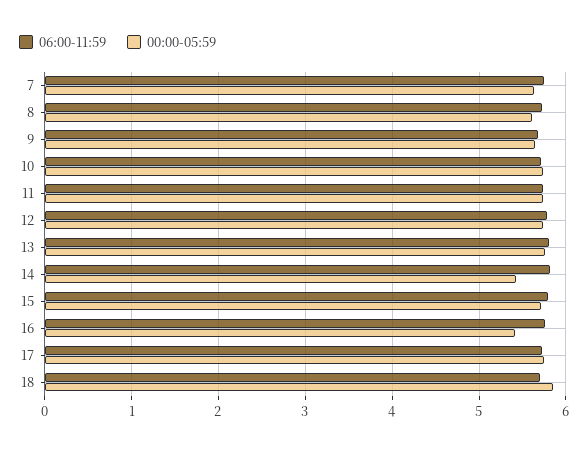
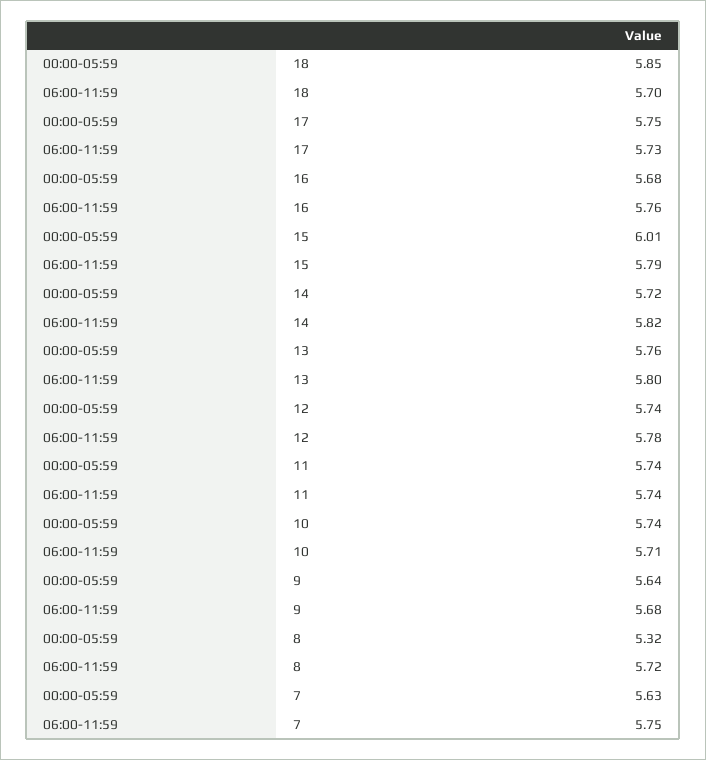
00:00-05:59, 8: 5.6 -> 5.32
00:00-05:59, 14: 5.4 -> 5.72
00:00-05:59, 15: 5.7 -> 6.01
00:00-05:59, 16: 5.4 -> 5.68

